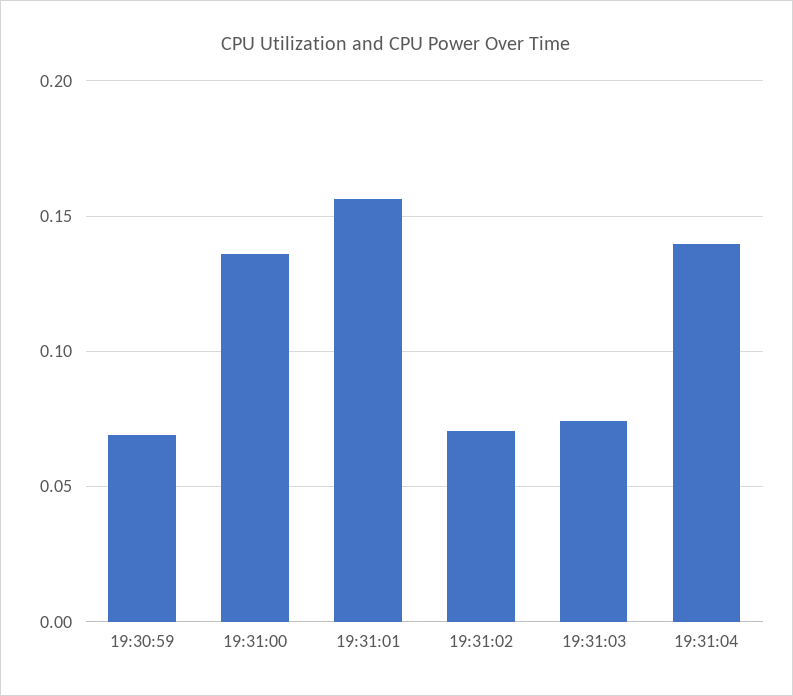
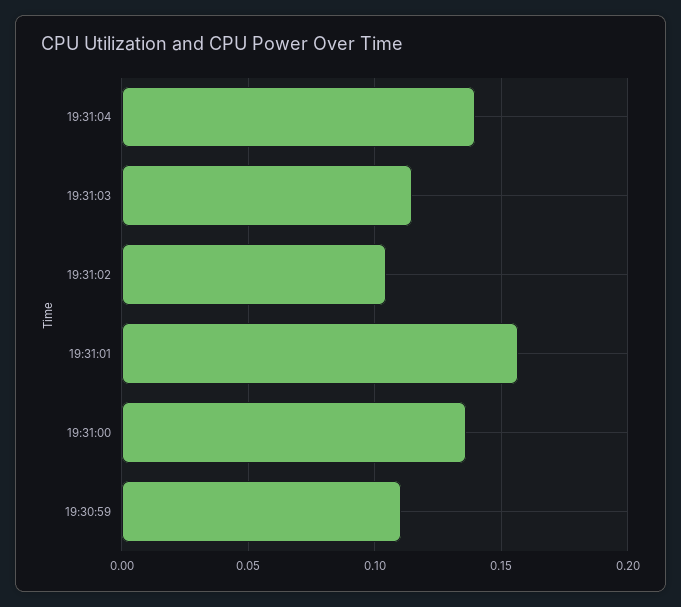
19:30:59: 0.07 -> 0.11
19:31:02: 0.07 -> 0.105
19:31:03: 0.075 -> 0.115

